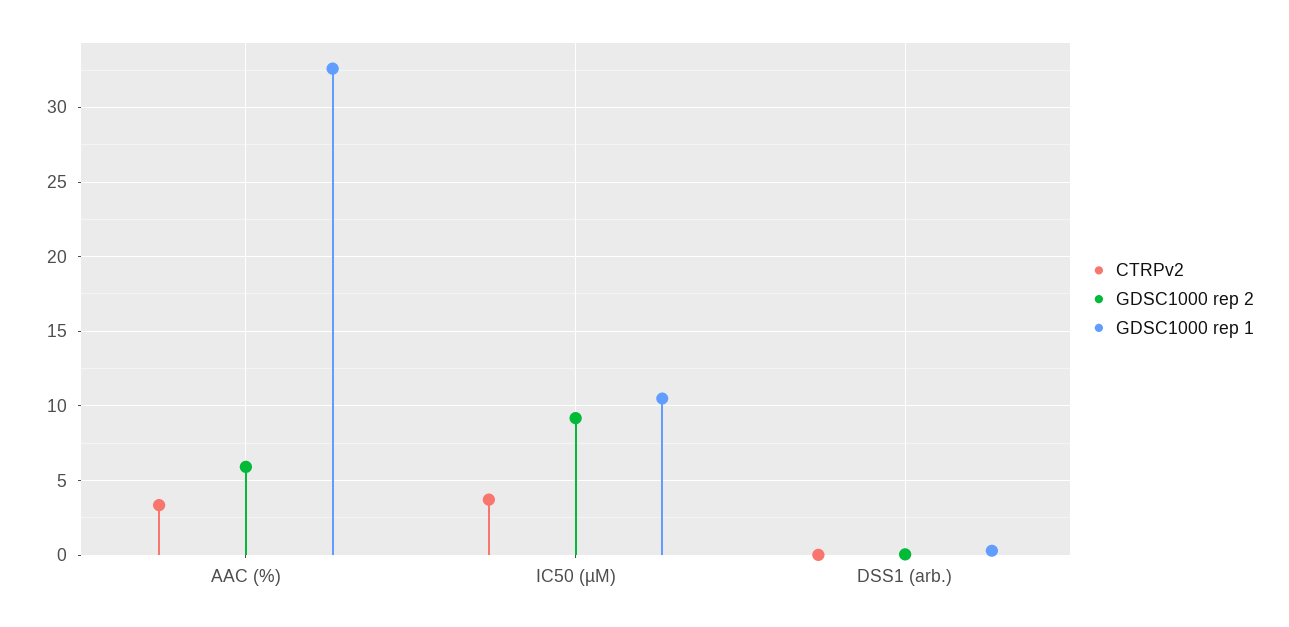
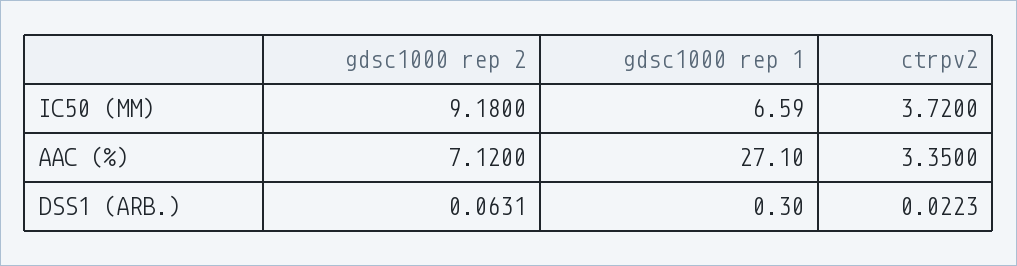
GDSC1000 rep 2, AAC (%): 6 -> 7.12
GDSC1000 rep 1, AAC (%): 32.5 -> 27.1
GDSC1000 rep 1, IC50 (µM): 10.5 -> 6.59

